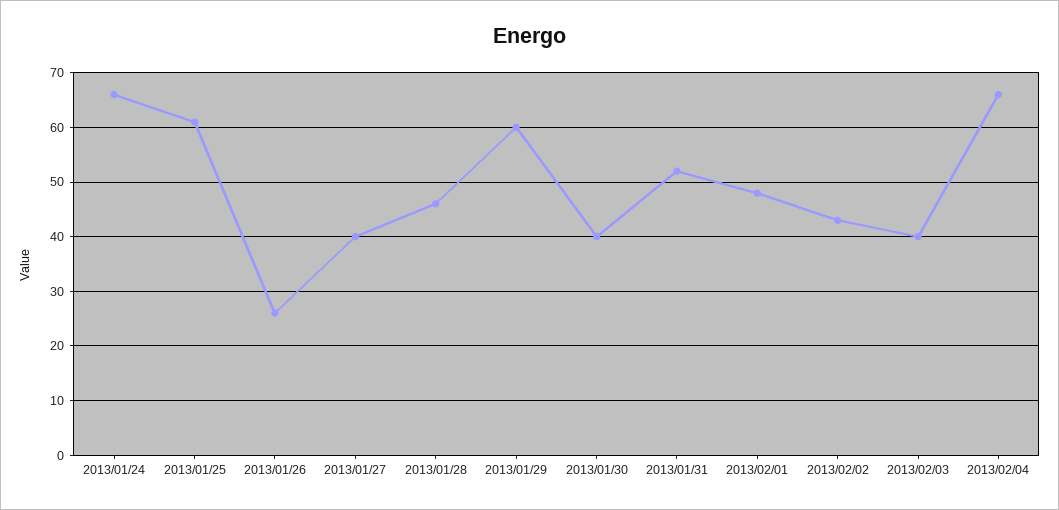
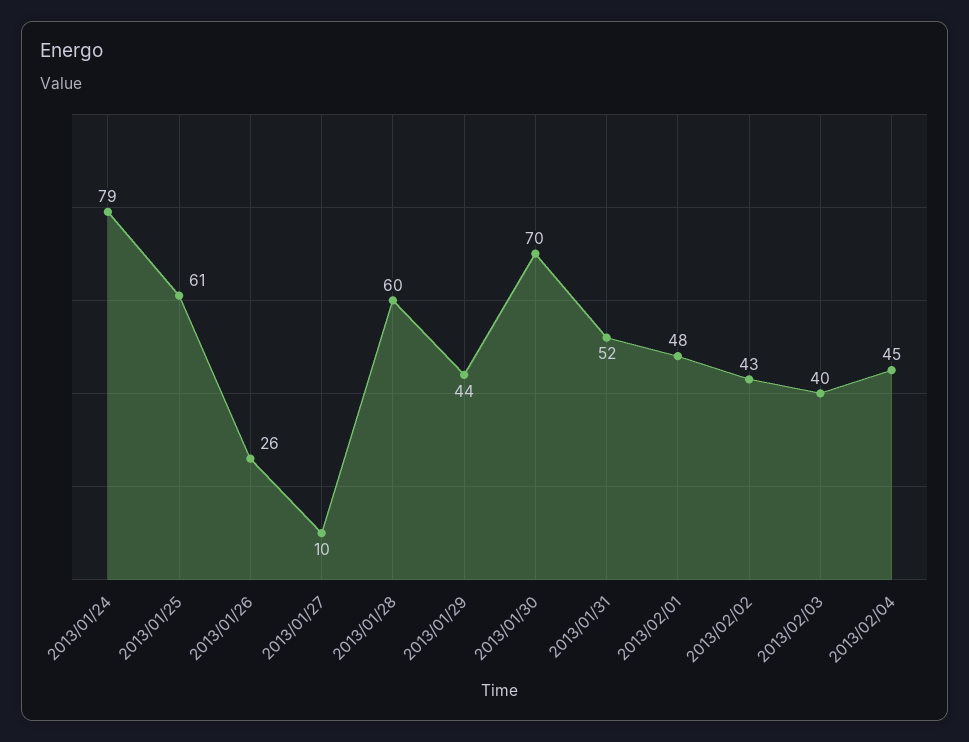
2013/01/24: 65 -> 79
2013/01/27: 40 -> 10
2013/01/28: 45 -> 60
2013/01/29: 60 -> 44
2013/01/30: 40 -> 70
2013/02/04: 65 -> 45

